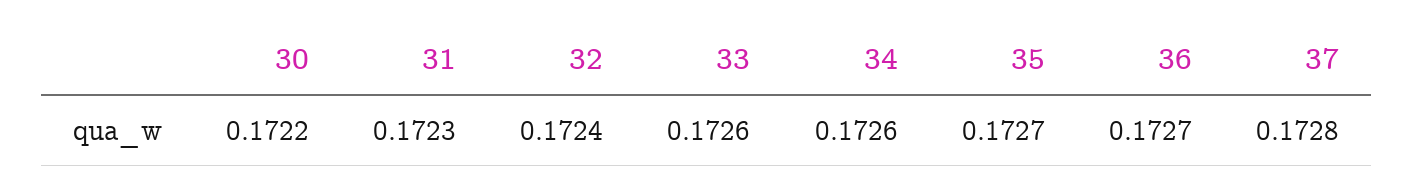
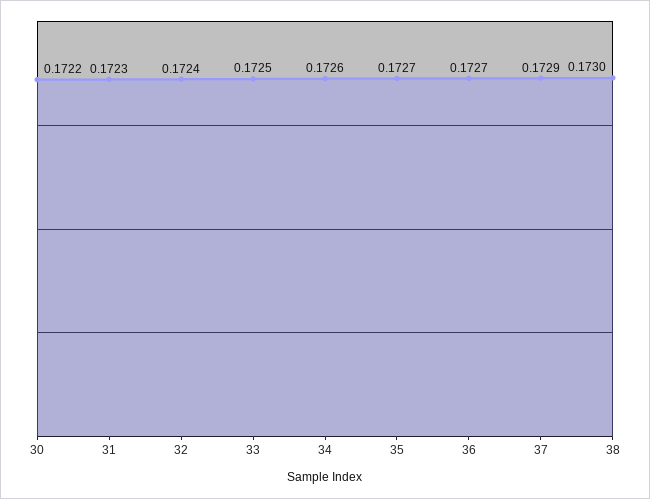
33: 0.1726 -> 0.1725
37: 0.1728 -> 0.1729
38: none -> 0.173

